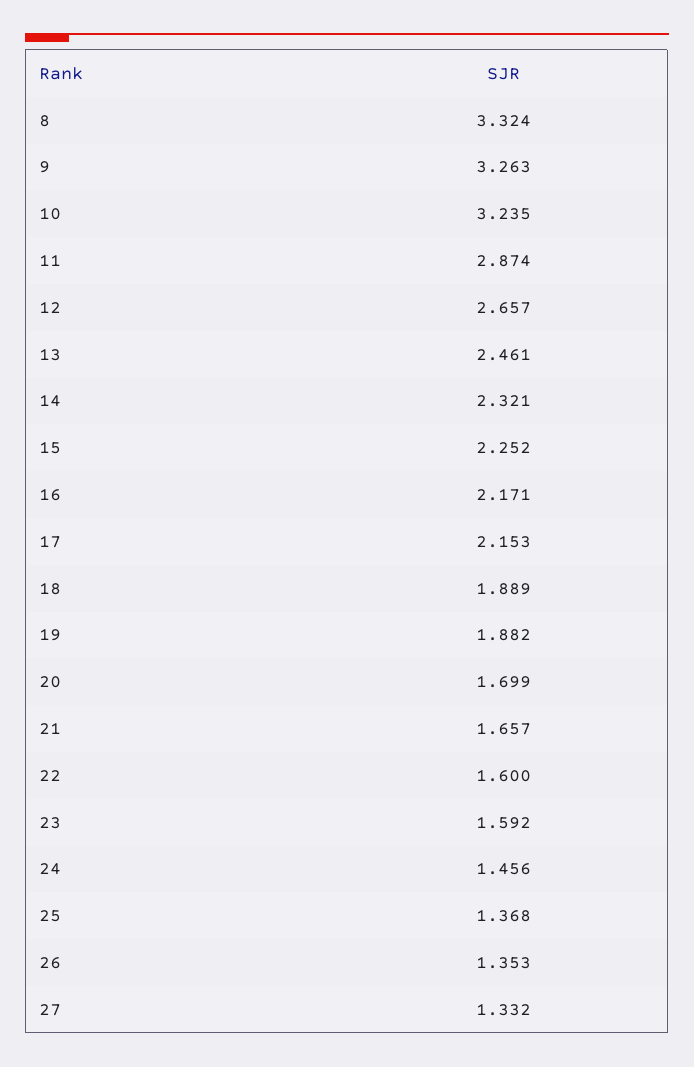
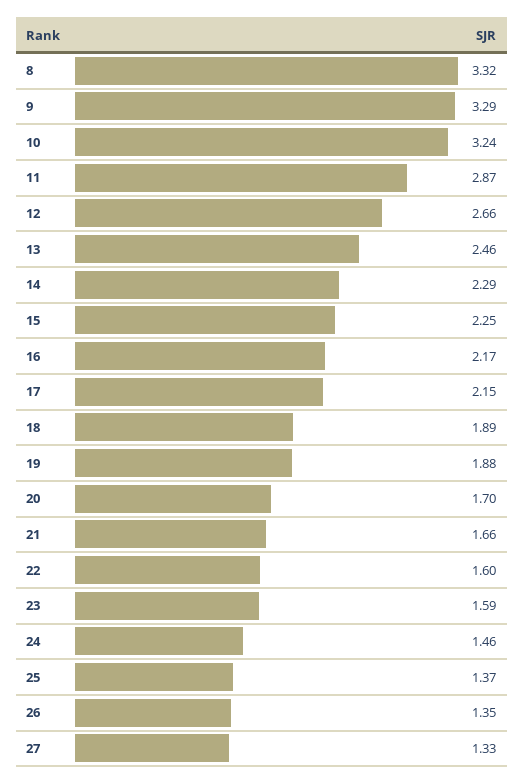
9: 3.263 -> 3.29
14: 2.321 -> 2.29

